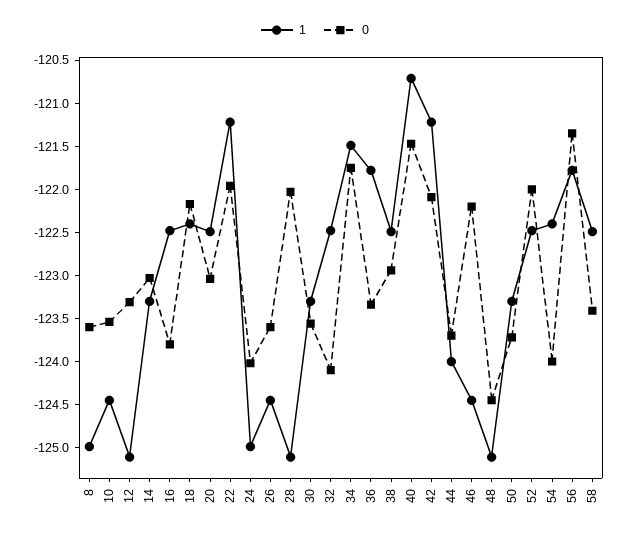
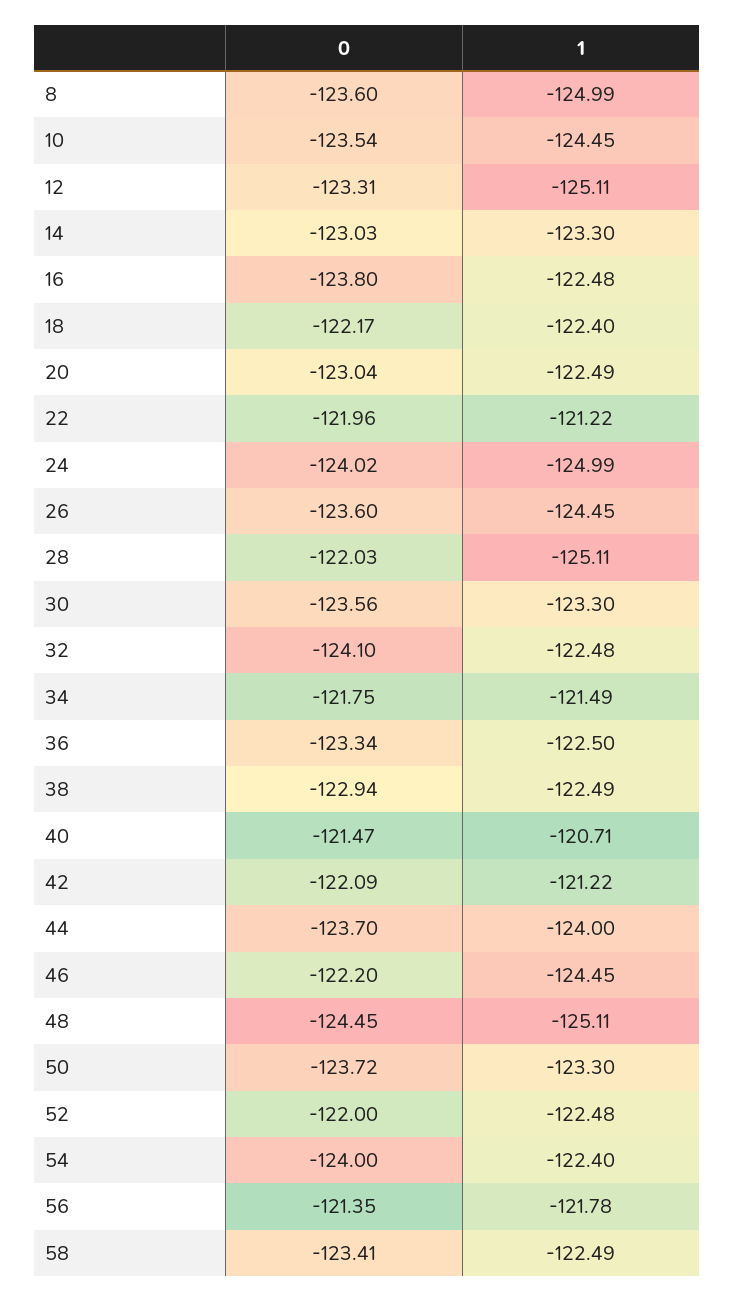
1, 36: -121.8 -> -122.5

